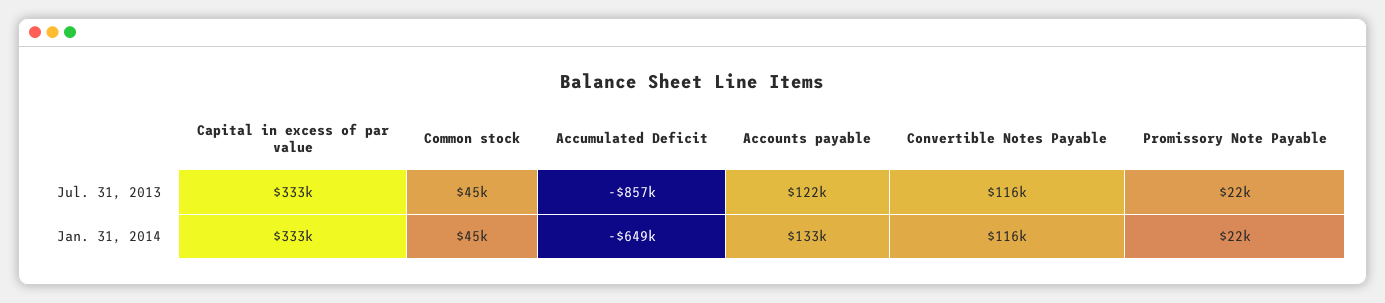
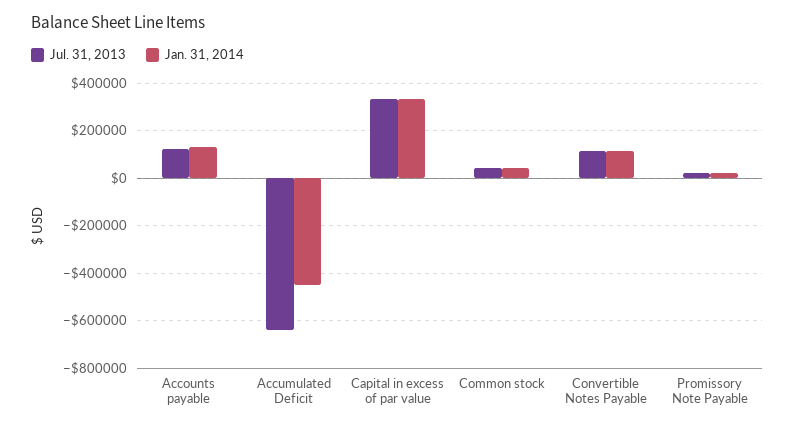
Jul. 31, 2013, Accumulated Deficit: -857000 -> -650000
Jan. 31, 2014, Accumulated Deficit: -649000 -> -450000

